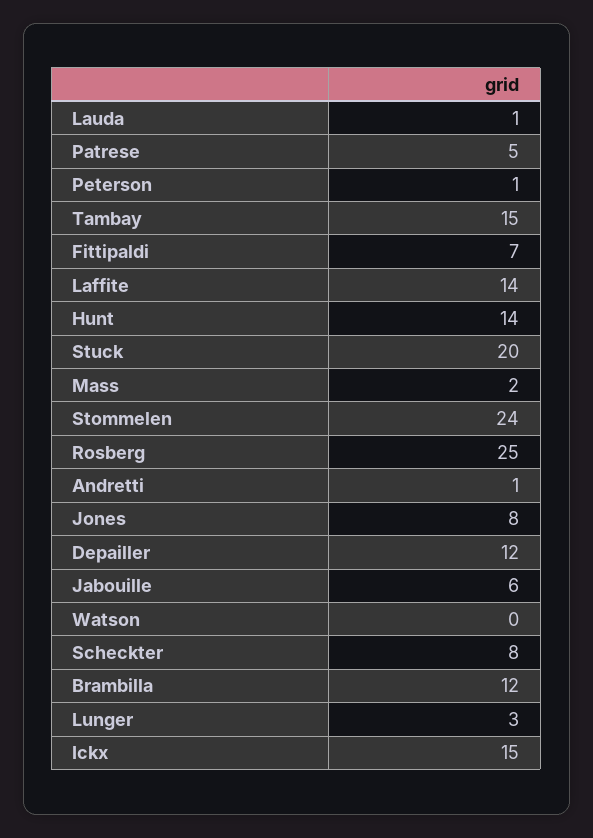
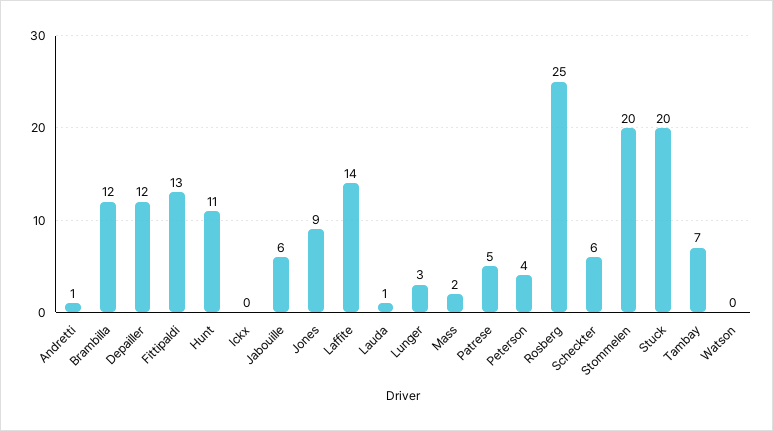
Peterson: 1 -> 4
Tambay: 15 -> 7
Fittipaldi: 7 -> 13
Hunt: 14 -> 11
Stommelen: 24 -> 20
Jones: 8 -> 9
Scheckter: 8 -> 6
Ickx: 15 -> 0

